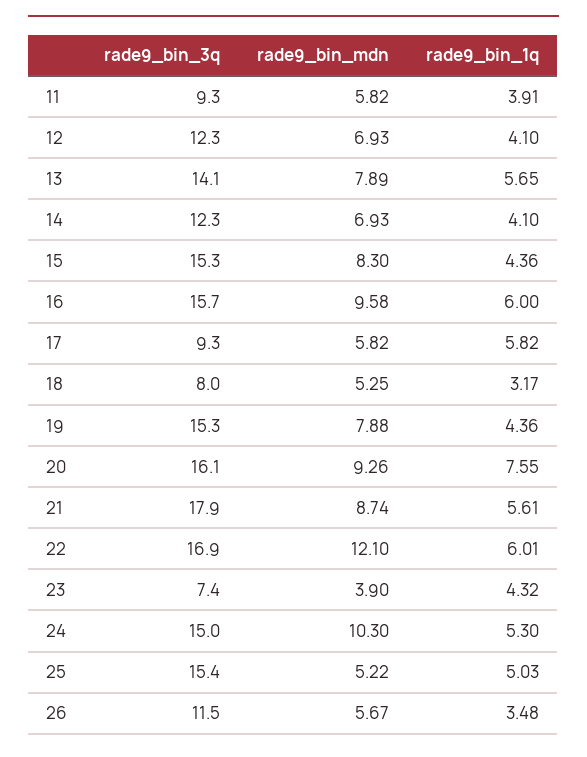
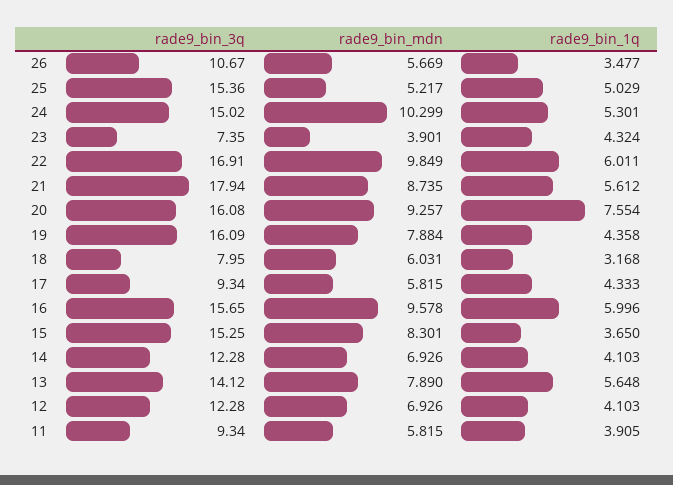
rade9_bin_1q, 15: 4.36 -> 3.65
rade9_bin_1q, 17: 5.82 -> 4.333
rade9_bin_mdn, 18: 5.25 -> 6.031
rade9_bin_3q, 19: 15.3 -> 16.09
rade9_bin_mdn, 22: 12.1 -> 9.849
rade9_bin_3q, 26: 11.5 -> 10.67

